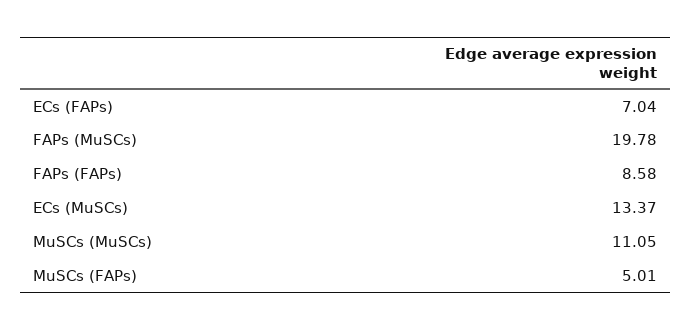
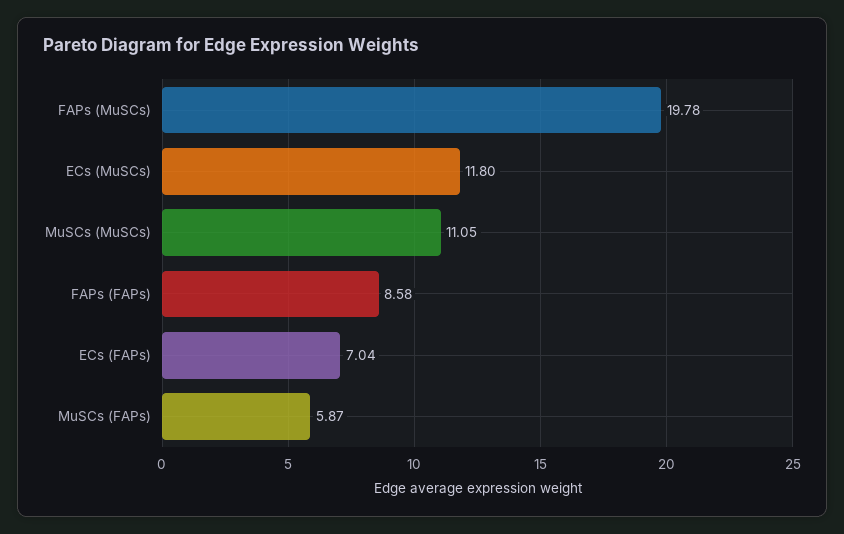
ECs (MuSCs): 13.37 -> 11.8
MuSCs (FAPs): 5.01 -> 5.87

